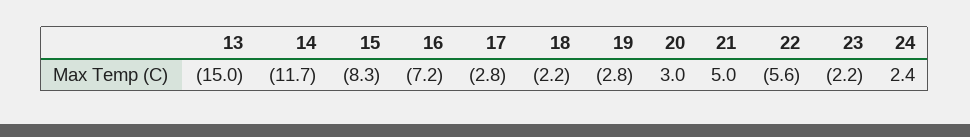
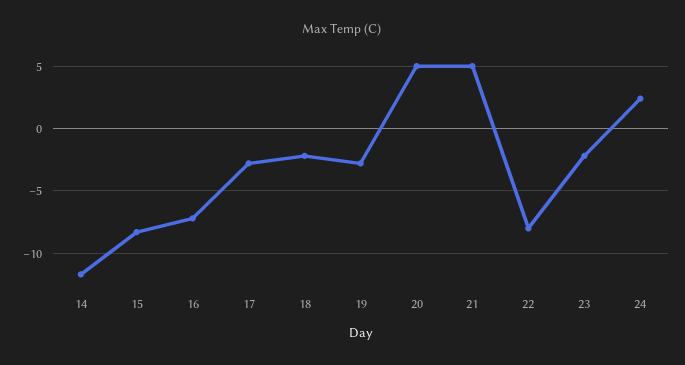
13: -15 -> none
20: 3 -> 5
22: -5.6 -> -8

